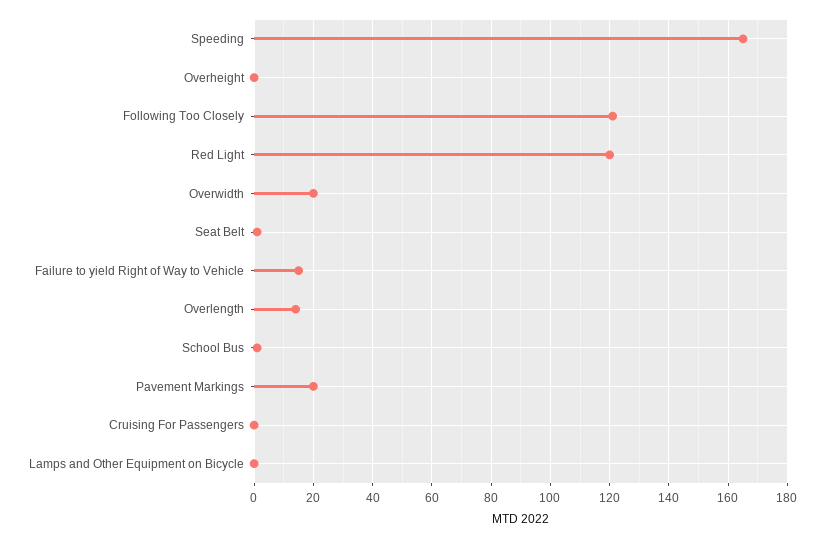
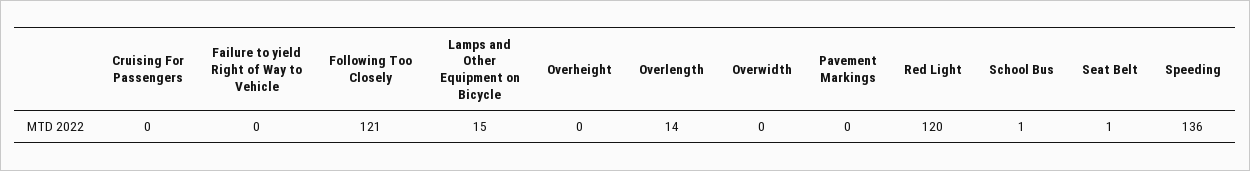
Speeding: 165 -> 136
Overwidth: 20 -> 0
Failure to yield Right of Way to Vehicle: 15 -> 0
Pavement Markings: 20 -> 0
Lamps and Other Equipment on Bicycle: 0 -> 15

